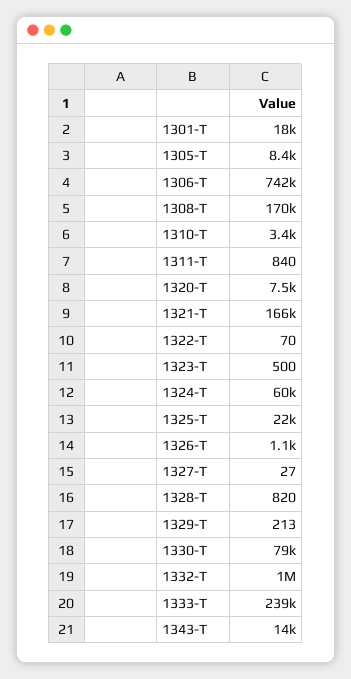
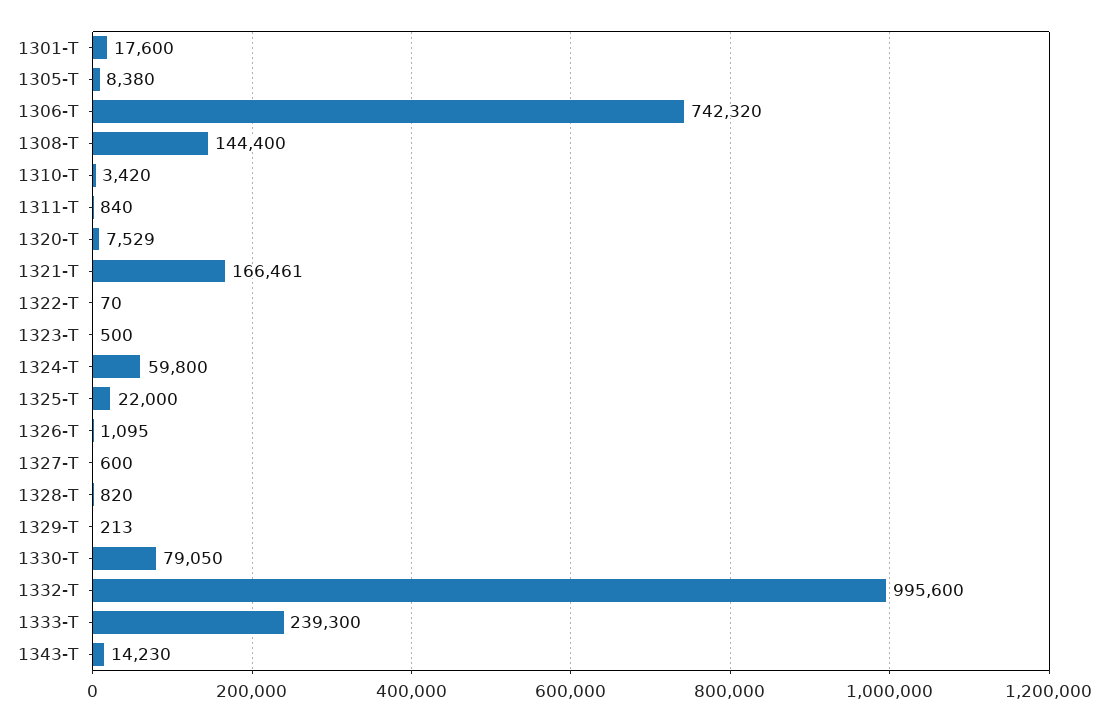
1308-T: 170000 -> 144400
1327-T: 27 -> 600

